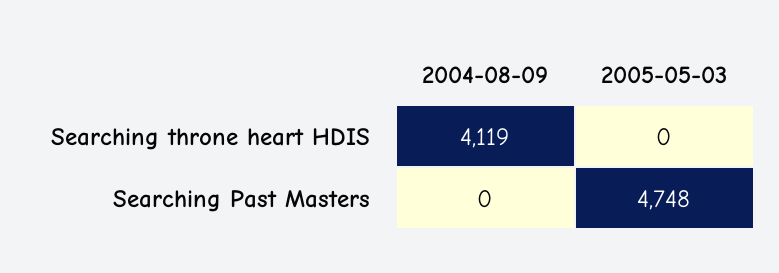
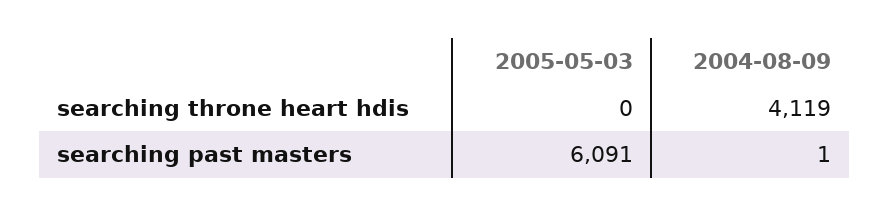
2004-08-09, Searching Past Masters: 0 -> 1
2005-05-03, Searching Past Masters: 4748 -> 6091

